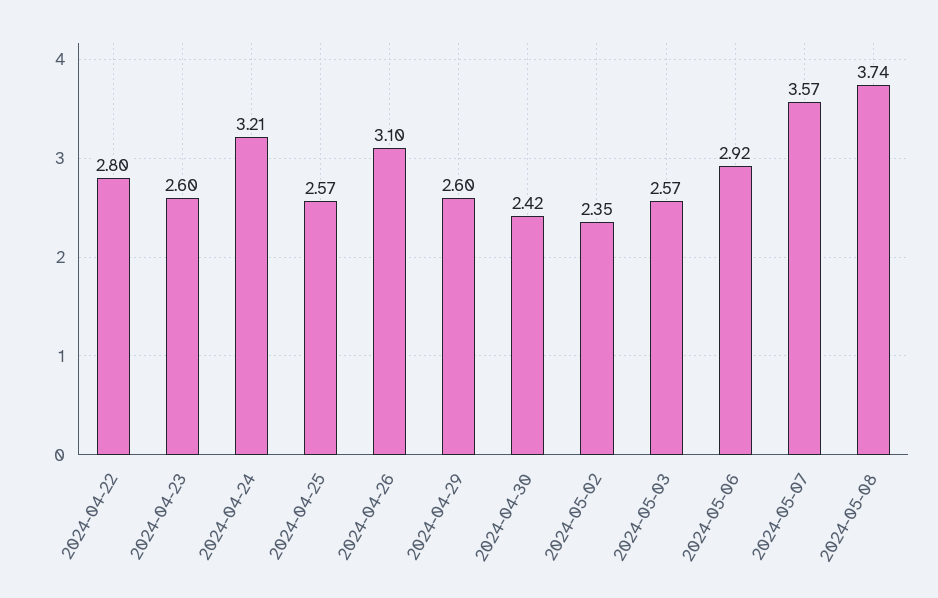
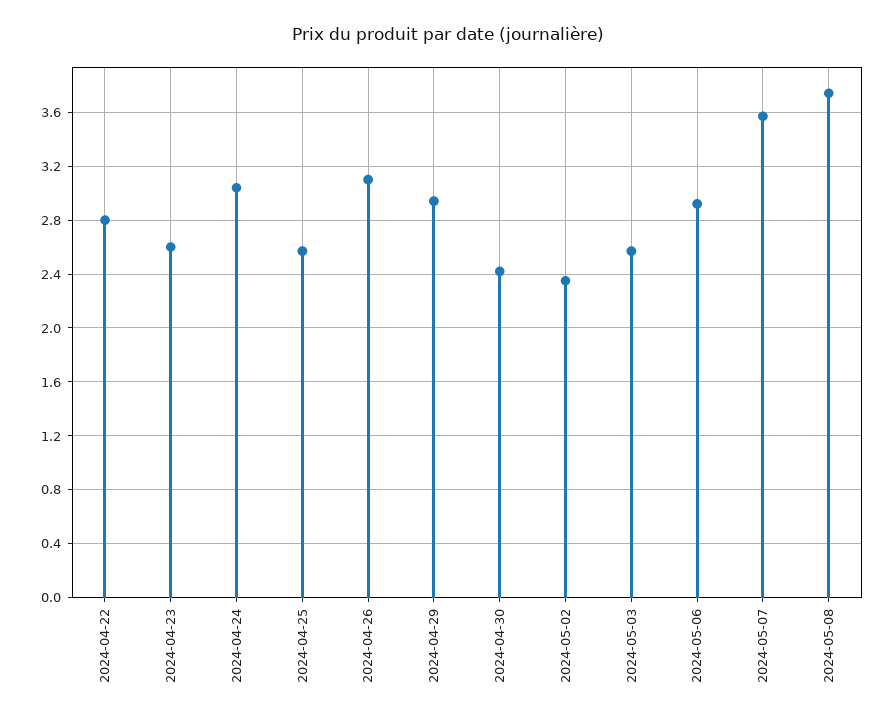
2024-04-24: 3.21 -> 3.05
2024-04-29: 2.6 -> 2.95

